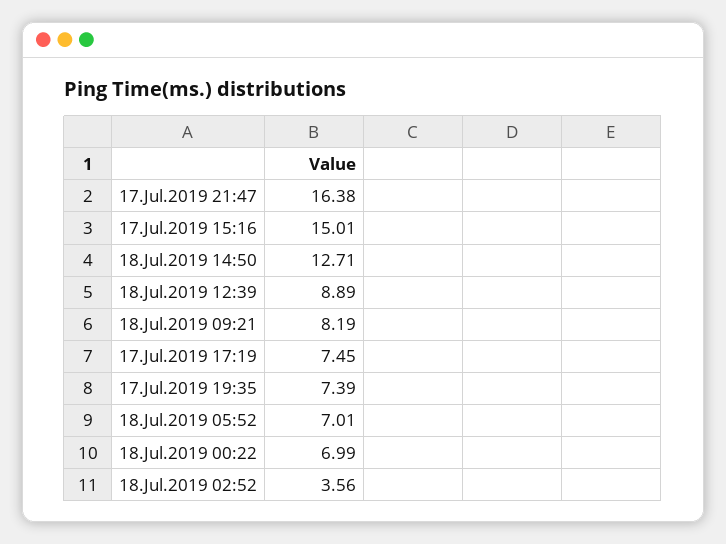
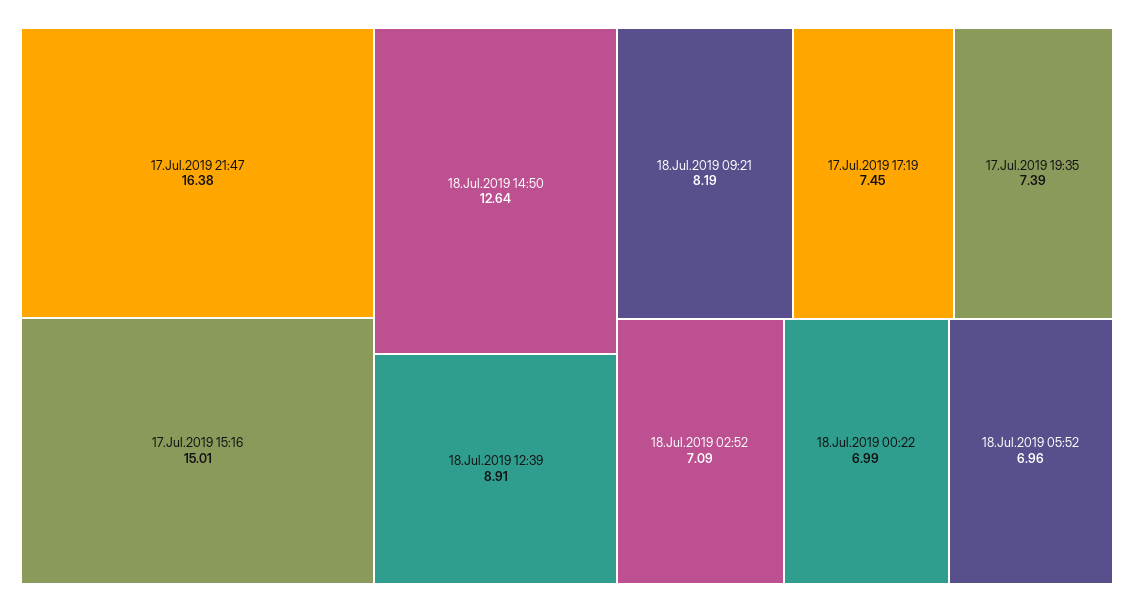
18.Jul.2019 14:50: 12.71 -> 12.64
18.Jul.2019 12:39: 8.89 -> 8.91
18.Jul.2019 05:52: 7.01 -> 6.96
18.Jul.2019 02:52: 3.56 -> 7.09

